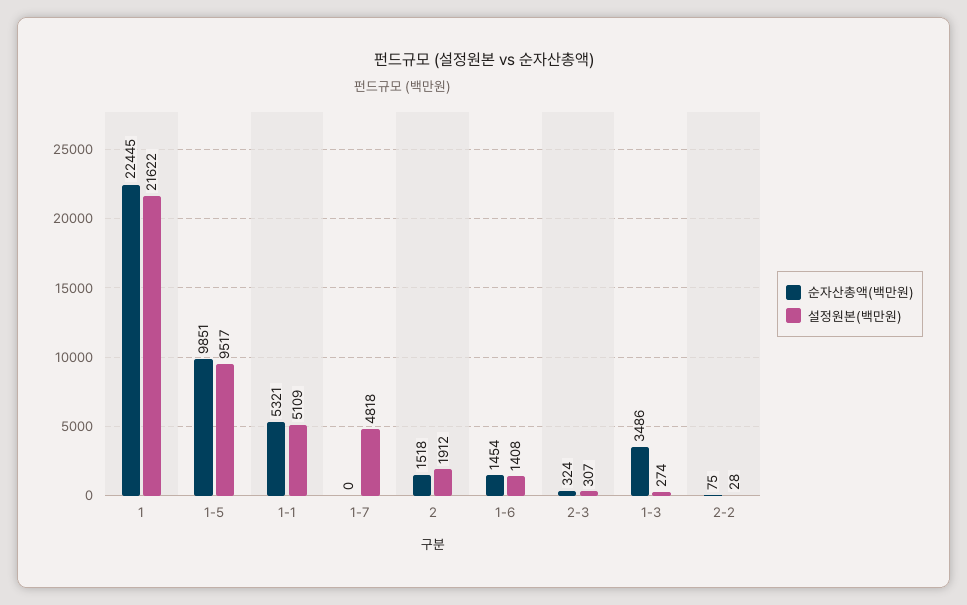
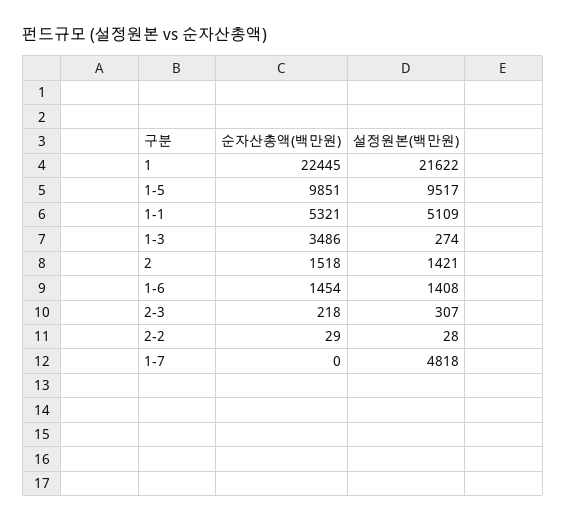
설정원본(백만원), 2: 1912 -> 1421
순자산총액(백만원), 2-3: 324 -> 218
순자산총액(백만원), 2-2: 75 -> 29

